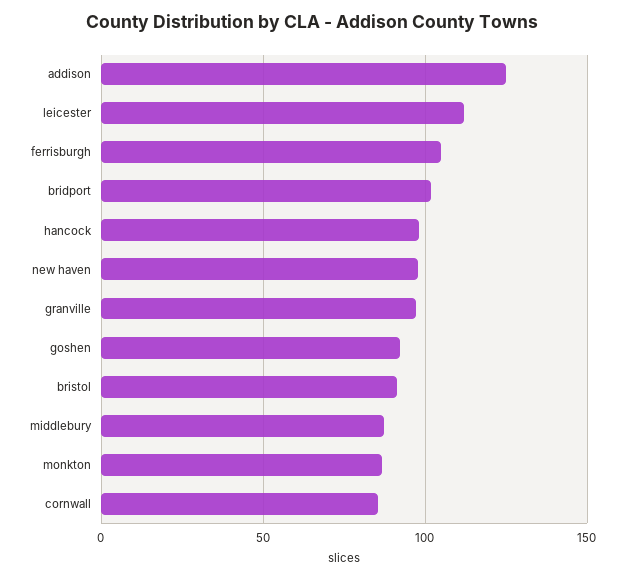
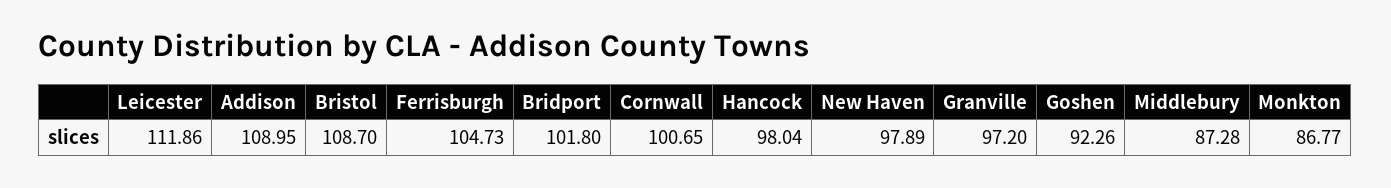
addison: 125 -> 108.95
bristol: 90 -> 108.7
cornwall: 85 -> 100.65

